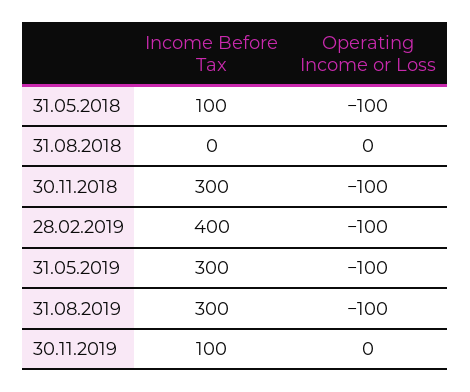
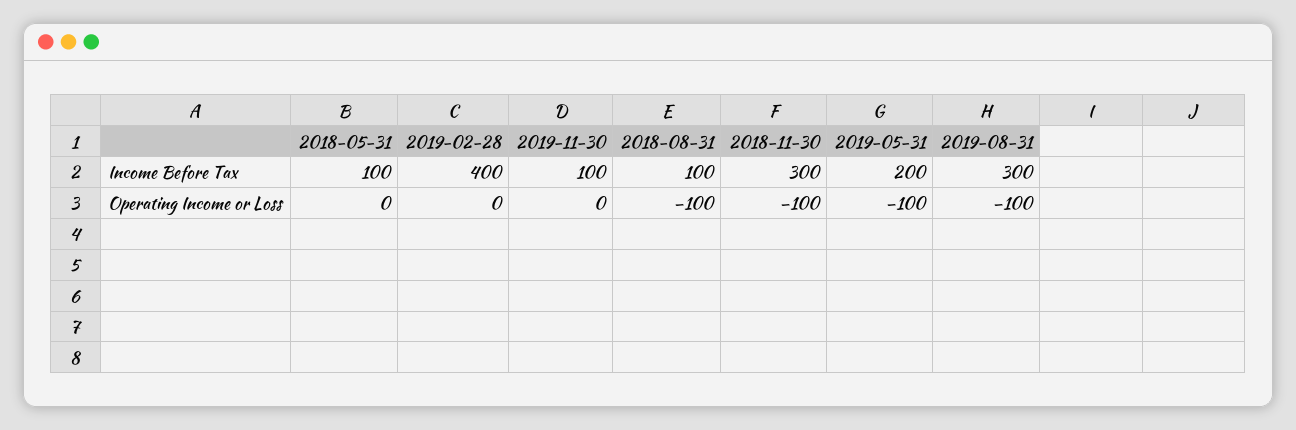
Operating Income or Loss, 31.05.2018: -100 -> 0
Income Before Tax, 31.08.2018: 0 -> 100
Operating Income or Loss, 31.08.2018: 0 -> -100
Operating Income or Loss, 28.02.2019: -100 -> 0
Income Before Tax, 31.05.2019: 300 -> 200

